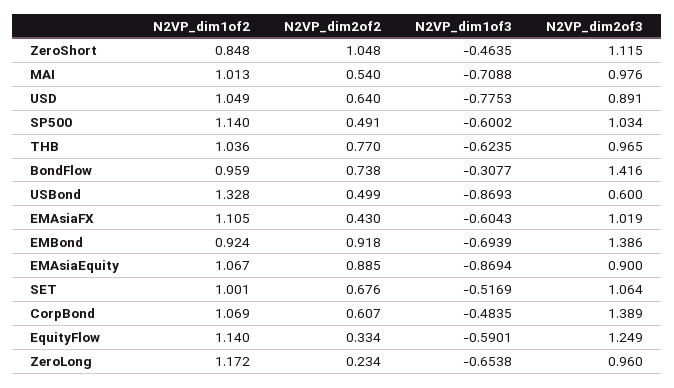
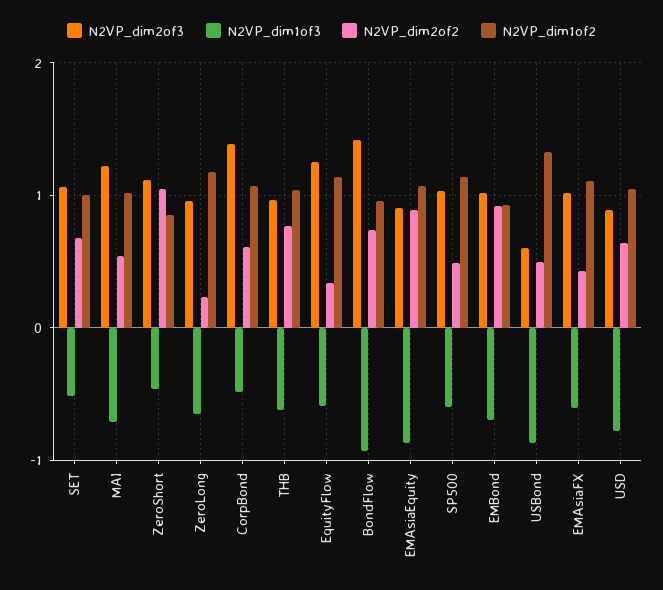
N2VP_dim2of3, MAI: 0.976 -> 1.2
N2VP_dim1of3, BondFlow: -0.3077 -> -0.9
N2VP_dim2of3, EMBond: 1.386 -> 1

